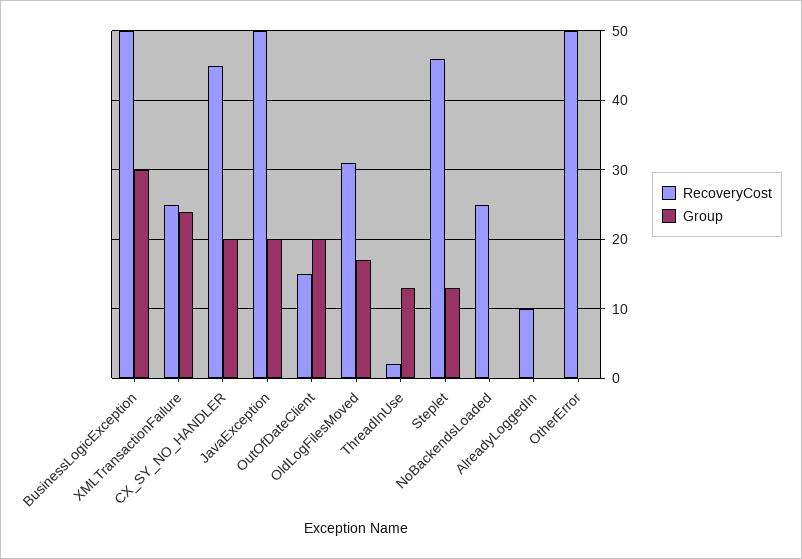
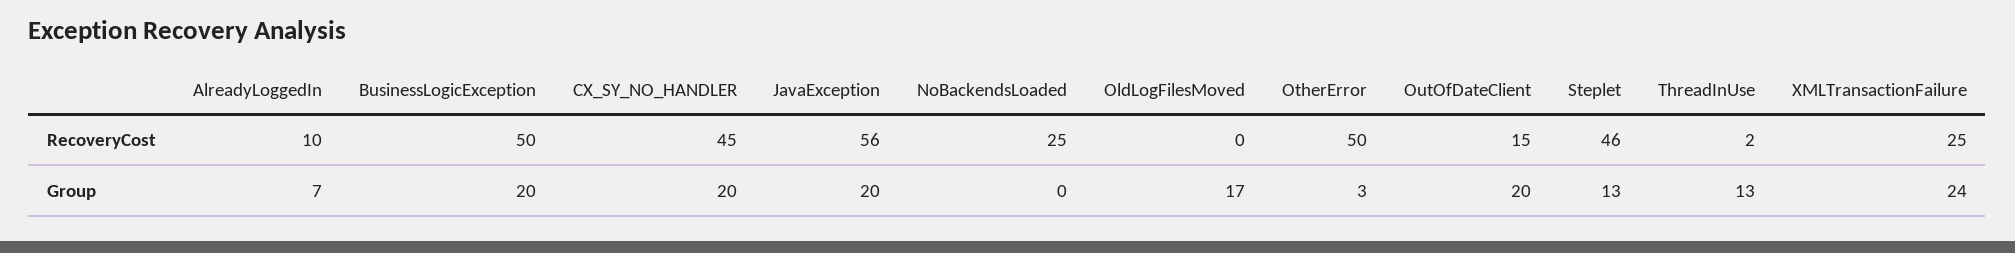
Group, BusinessLogicException: 30 -> 20
RecoveryCost, JavaException: 50 -> 56
RecoveryCost, OldLogFilesMoved: 31 -> 0
Group, AlreadyLoggedIn: 0 -> 7
Group, OtherError: 0 -> 3

